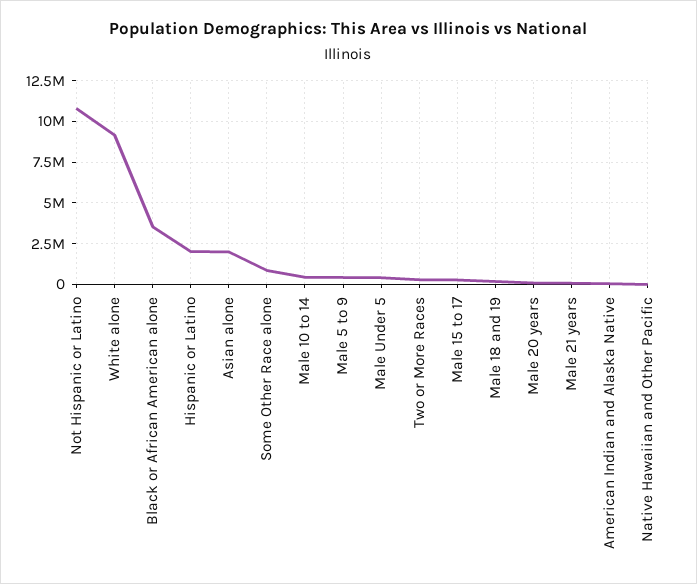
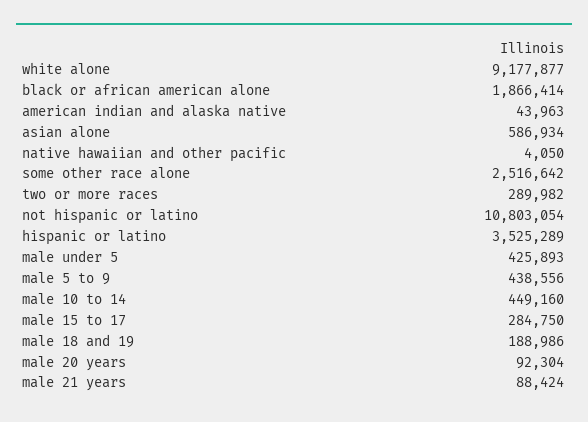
Black or African American alone: 3500000 -> 1866414
Hispanic or Latino: 2000000 -> 3525289
Asian alone: 2000000 -> 586934
Some Other Race alone: 1000000 -> 2516642

